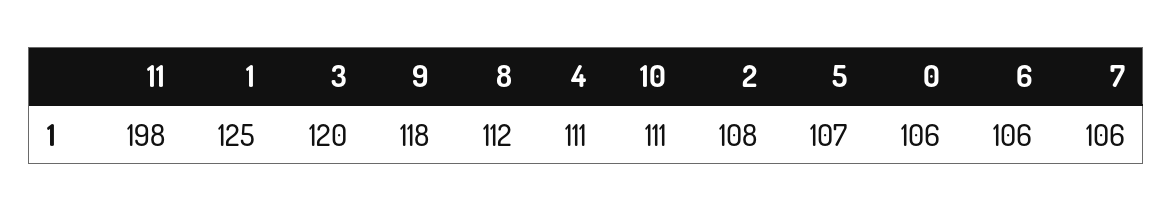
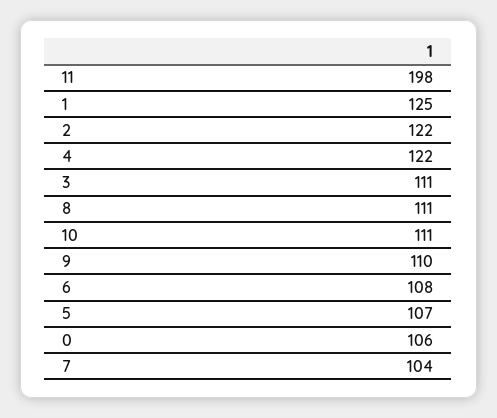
3: 120 -> 111
9: 118 -> 110
8: 112 -> 111
4: 111 -> 122
2: 108 -> 122
6: 106 -> 108
7: 106 -> 104

